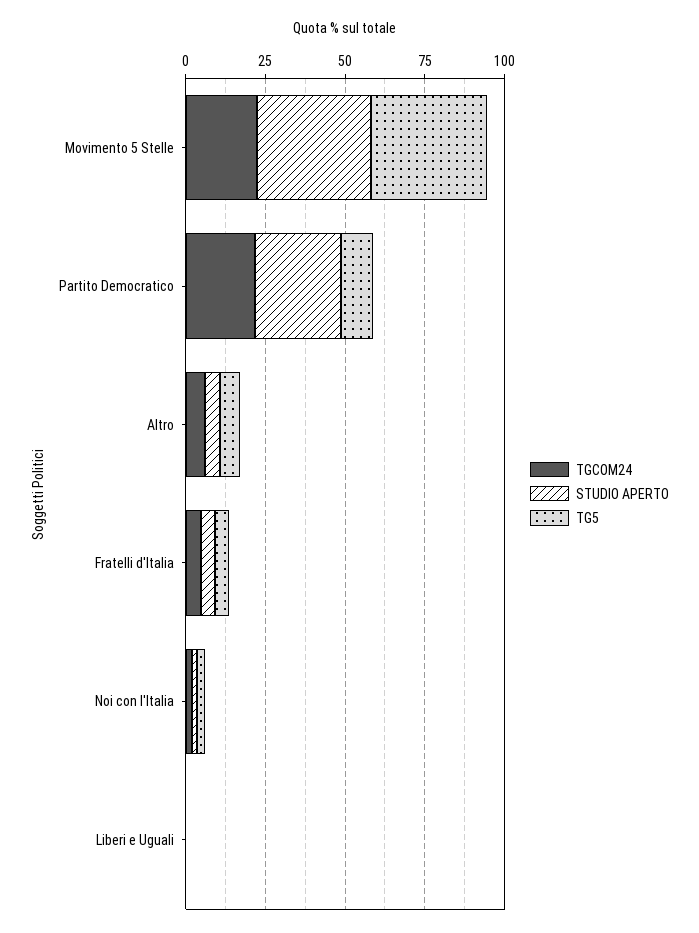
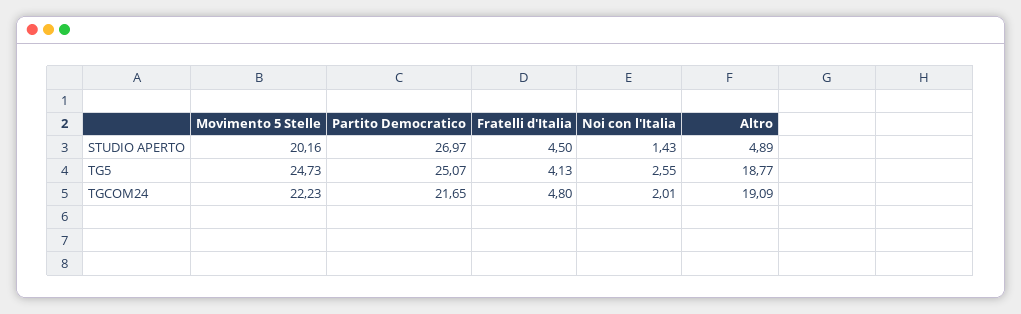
STUDIO APERTO, Movimento 5 Stelle: 35 -> 20.16
TG5, Movimento 5 Stelle: 35 -> 24.73
TG5, Partito Democratico: 10 -> 25.07
TGCOM24, Altro: 5 -> 19.09
TG5, Altro: 5 -> 18.77
TGCOM24, Liberi e Uguali: 0 -> none
STUDIO APERTO, Liberi e Uguali: 0 -> none
TG5, Liberi e Uguali: 0 -> none

